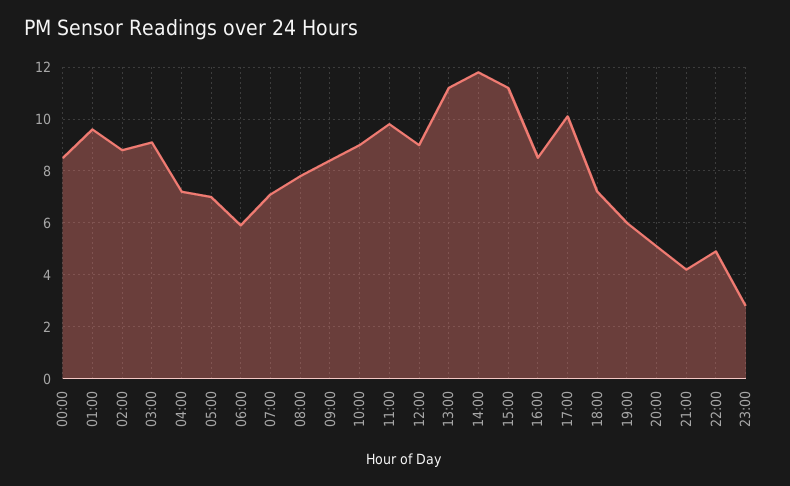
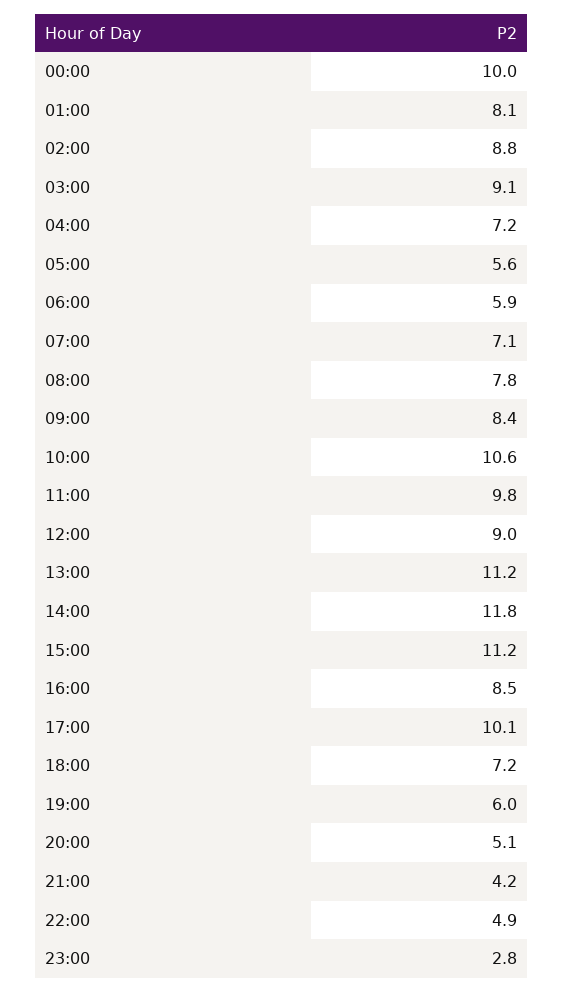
00:00: 8.5 -> 10
01:00: 9.5 -> 8.1
05:00: 7 -> 5.6
10:00: 9 -> 10.6

